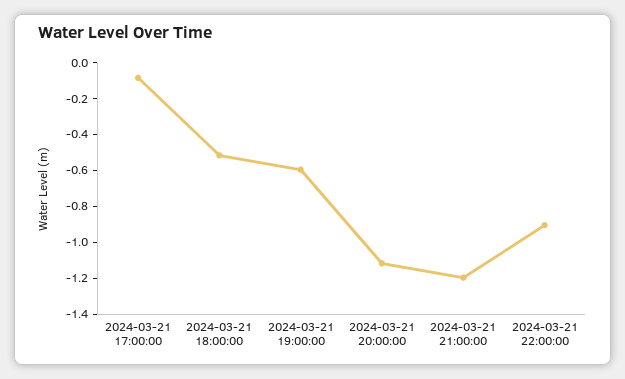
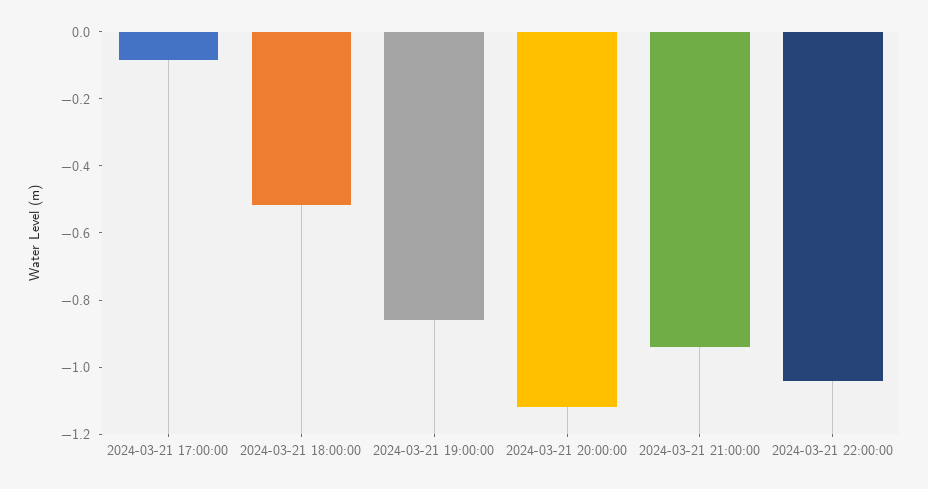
2024-03-21 19:00:00: -0.6 -> -0.85
2024-03-21 21:00:00: -1.2 -> -0.95
2024-03-21 22:00:00: -0.9 -> -1.05

